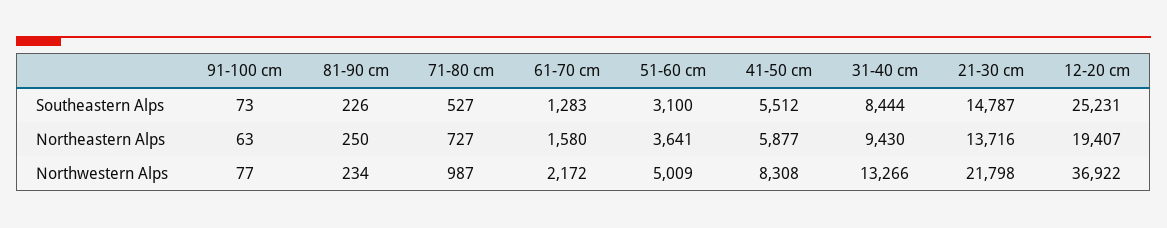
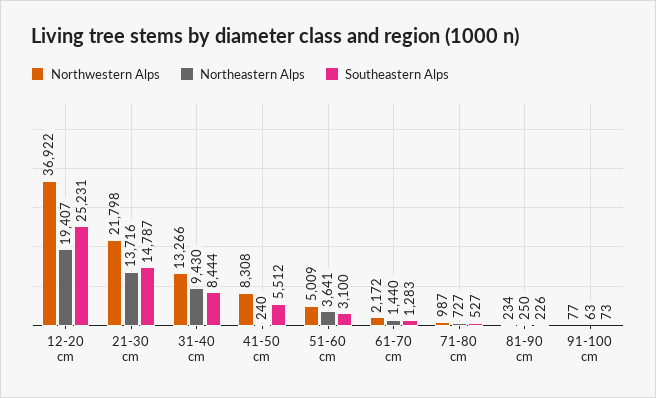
Northeastern Alps, 61-70 cm: 1580 -> 1440
Northeastern Alps, 41-50 cm: 5877 -> 240

